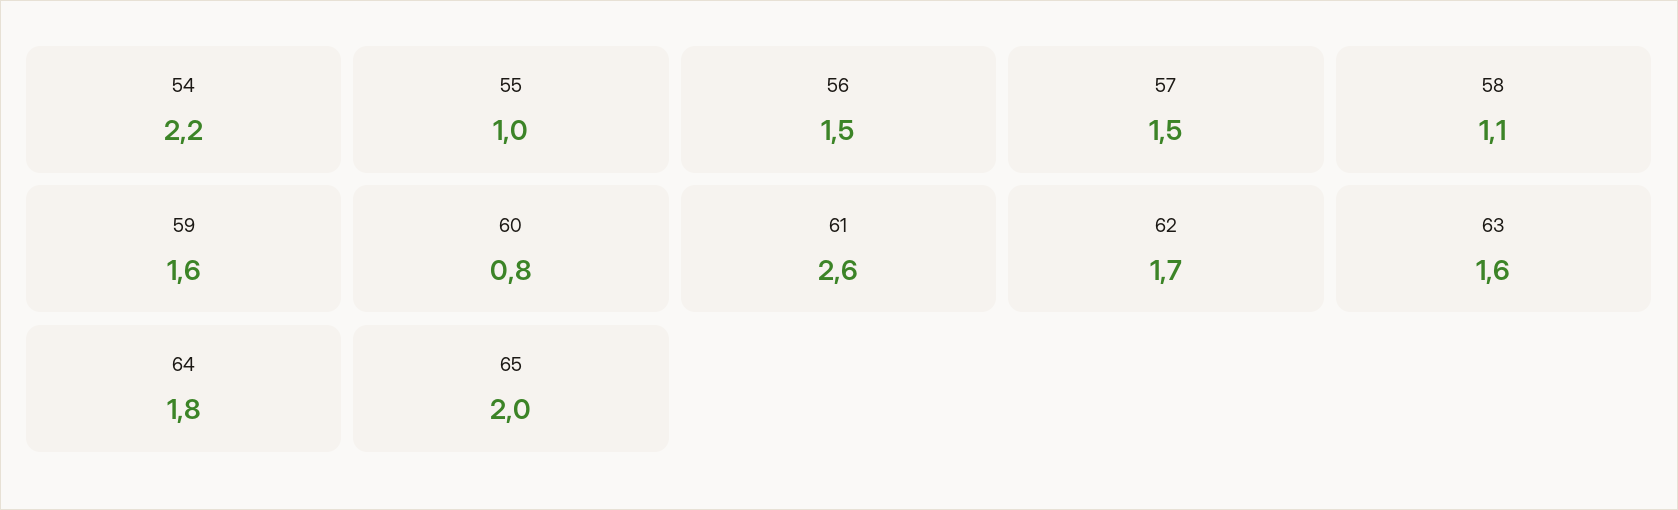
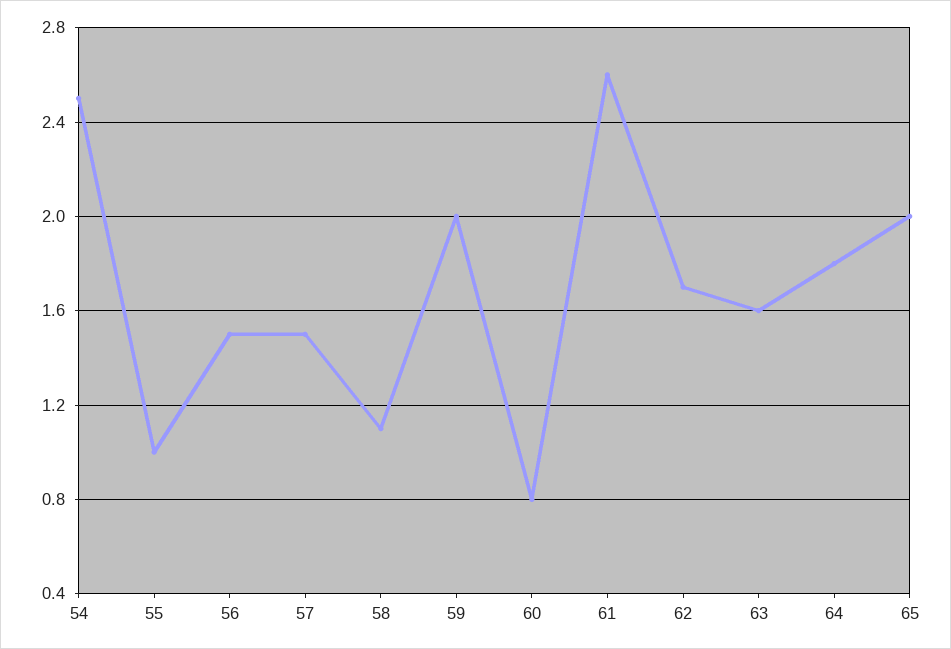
54: 2.2 -> 2.5
59: 1.6 -> 2

